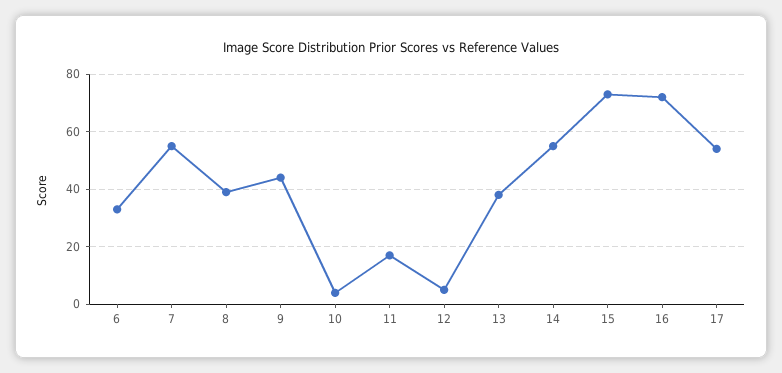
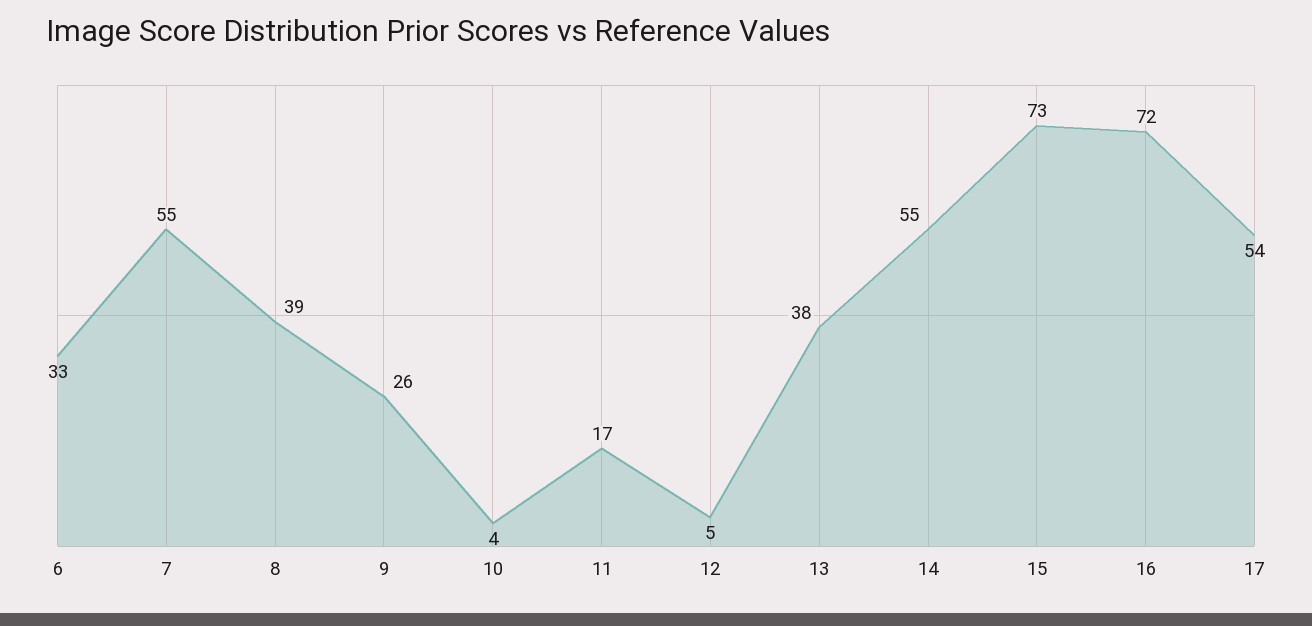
9: 45 -> 26

